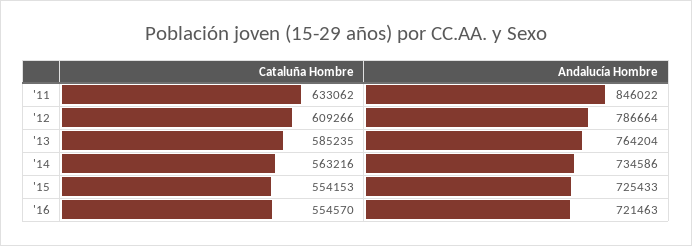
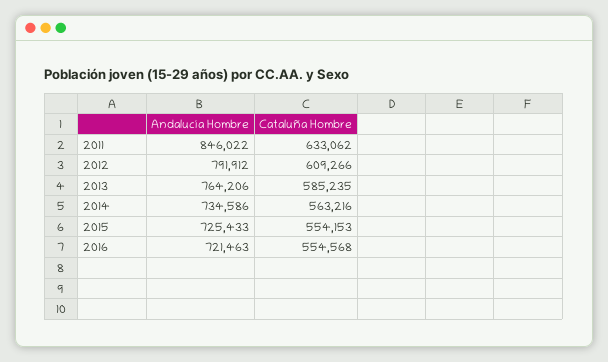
Andalucía Hombre, '12: 786664 -> 791912
Andalucía Hombre, '13: 764204 -> 764206
Cataluña Hombre, '16: 554570 -> 554568

